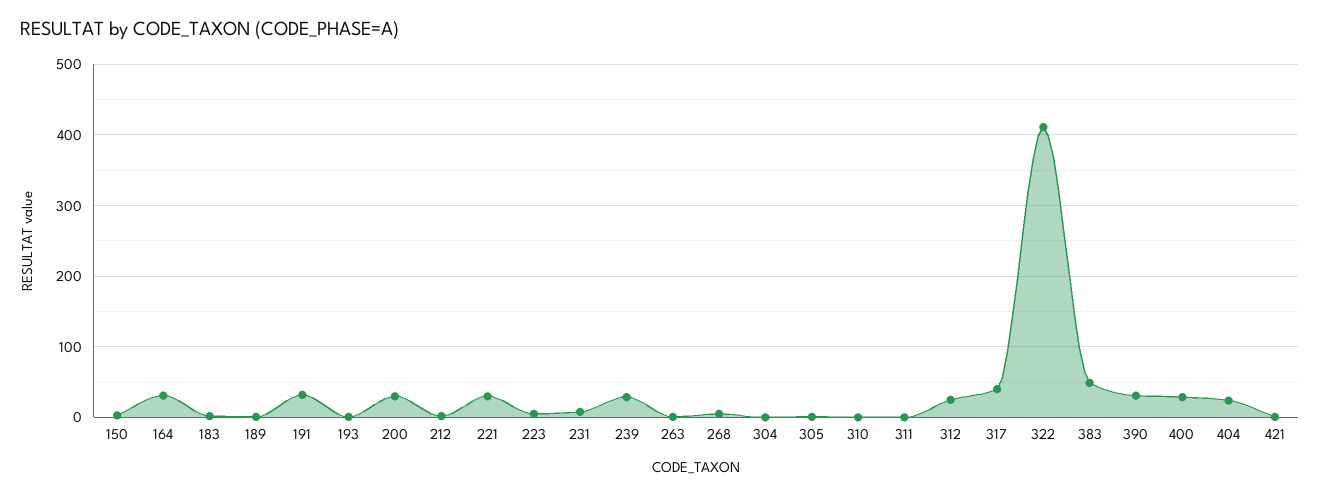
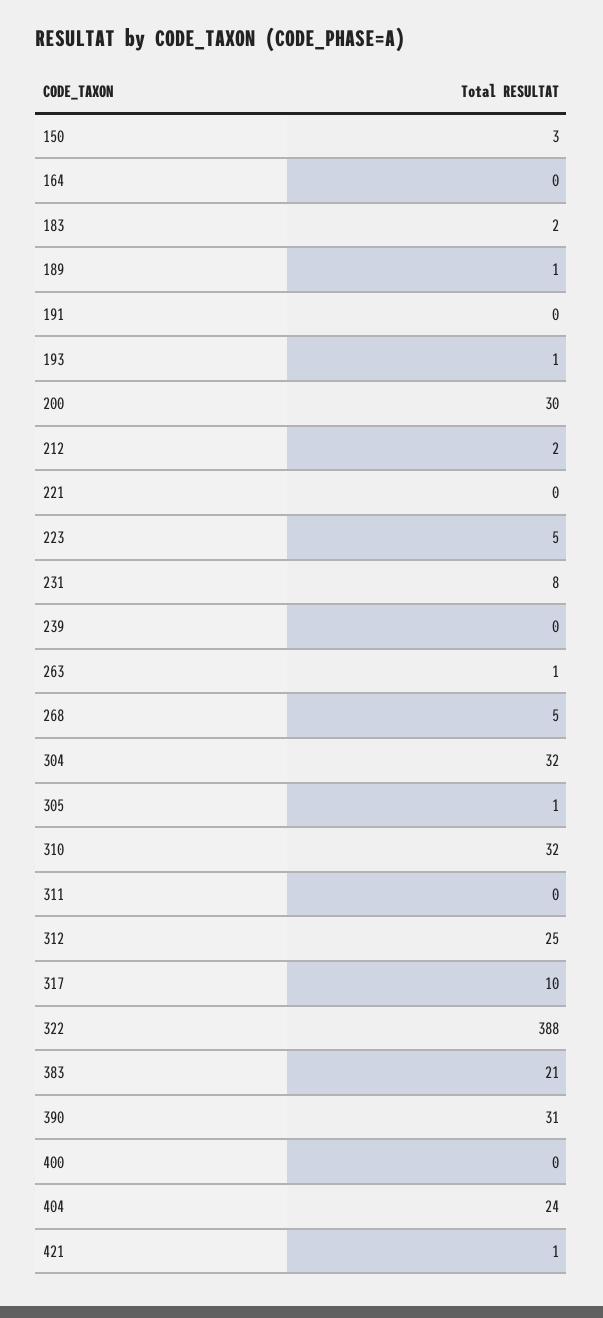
164: 30 -> 0
191: 30 -> 0
221: 30 -> 0
239: 30 -> 0
304: 0 -> 32
310: 0 -> 32
317: 40 -> 10
322: 410 -> 388
383: 50 -> 21
400: 30 -> 0

